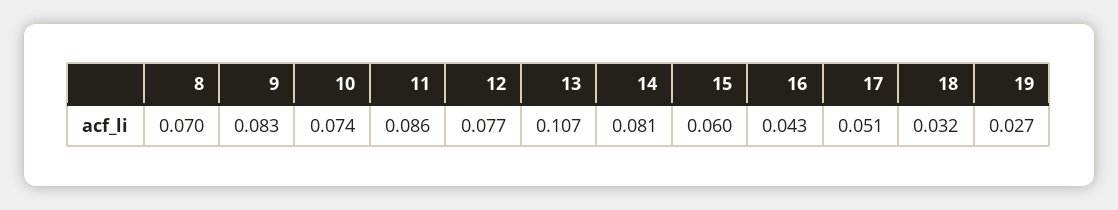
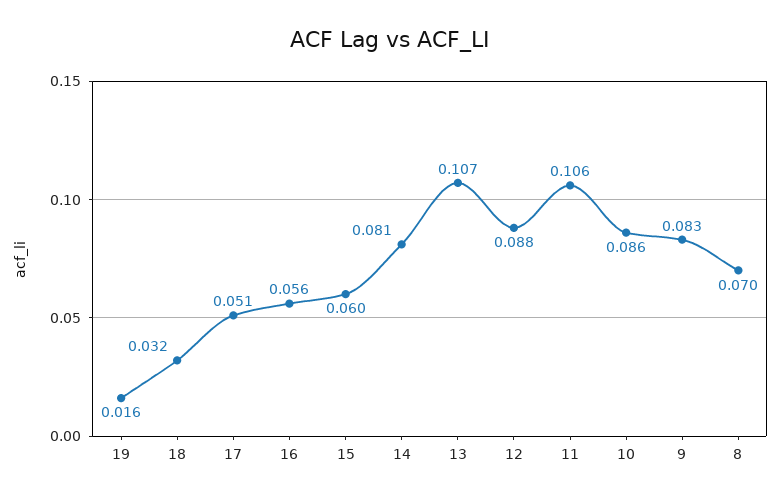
10: 0.074 -> 0.086
11: 0.086 -> 0.106
12: 0.077 -> 0.088
16: 0.043 -> 0.056
19: 0.027 -> 0.016

